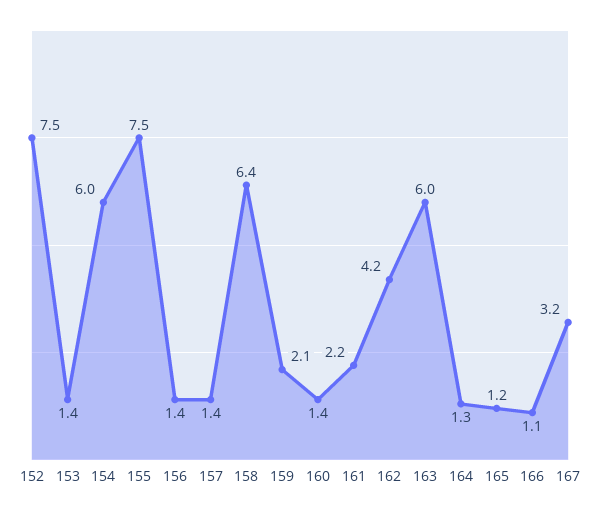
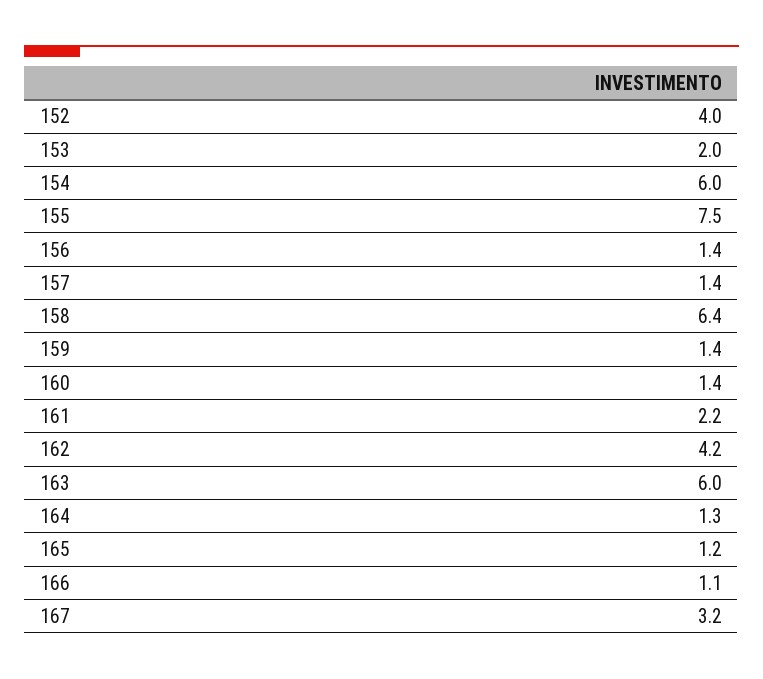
152: 7.5 -> 4
153: 1.4 -> 2
159: 2.1 -> 1.4

